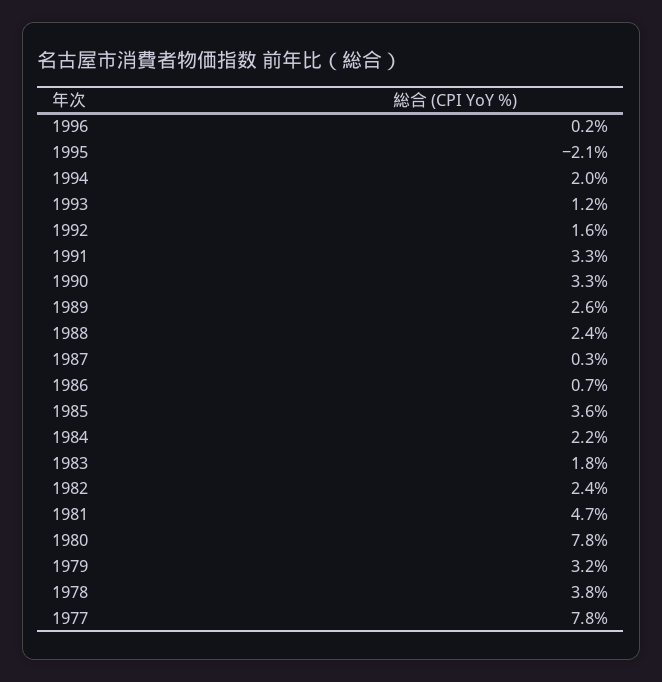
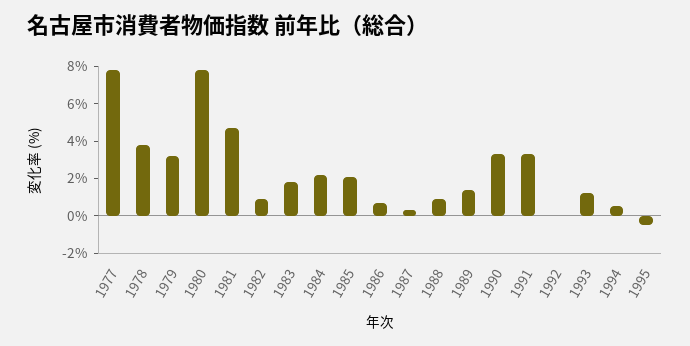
1996: 0.2 -> none
1995: -2.1 -> -0.5
1994: 2 -> 0.5
1992: 1.6 -> 0
1989: 2.6 -> 1.5
1988: 2.4 -> 1
1985: 3.6 -> 2
1982: 2.4 -> 1

